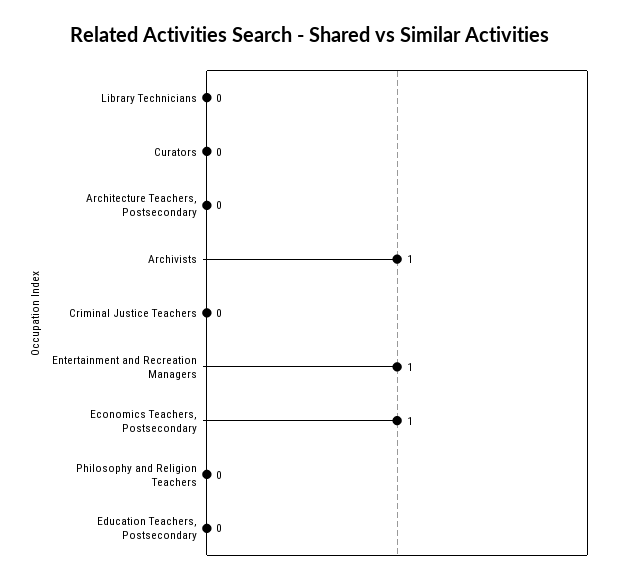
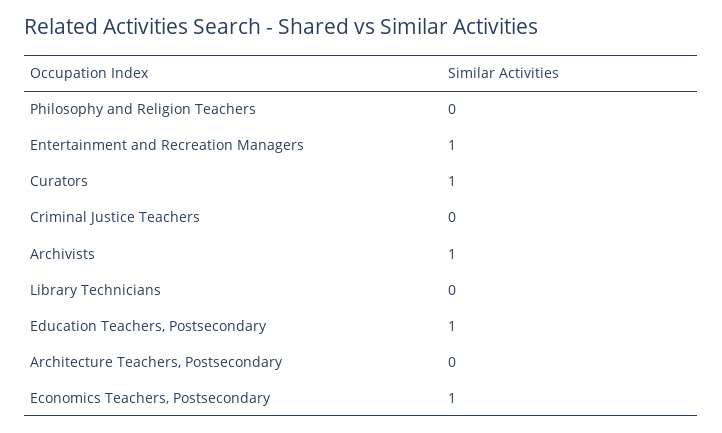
Curators: 0 -> 1
Education Teachers, Postsecondary: 0 -> 1

